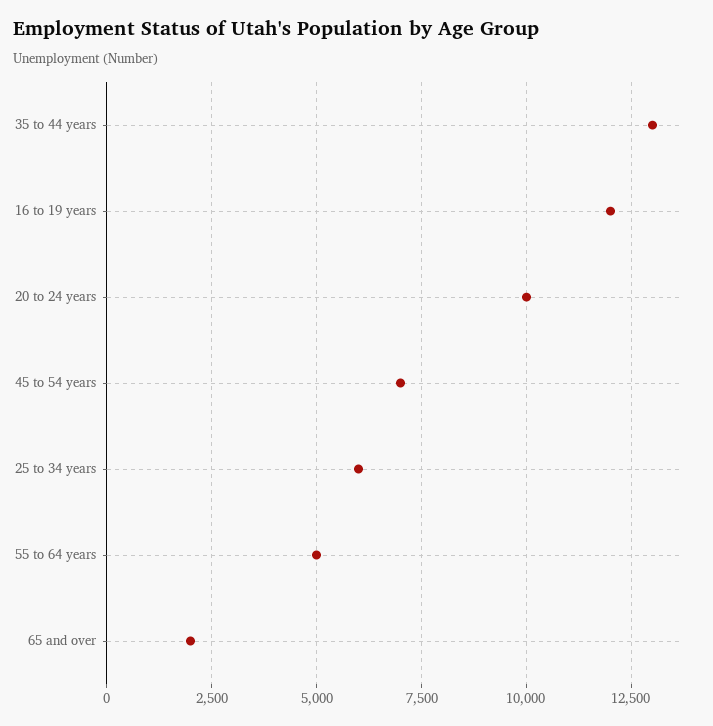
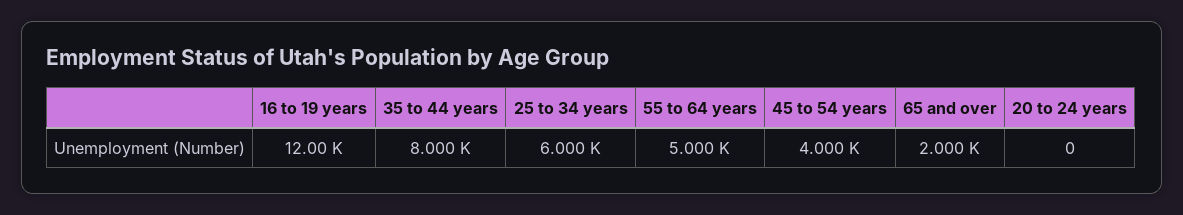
35 to 44 years: 13000 -> 8000
20 to 24 years: 10000 -> 0
45 to 54 years: 7000 -> 4000

